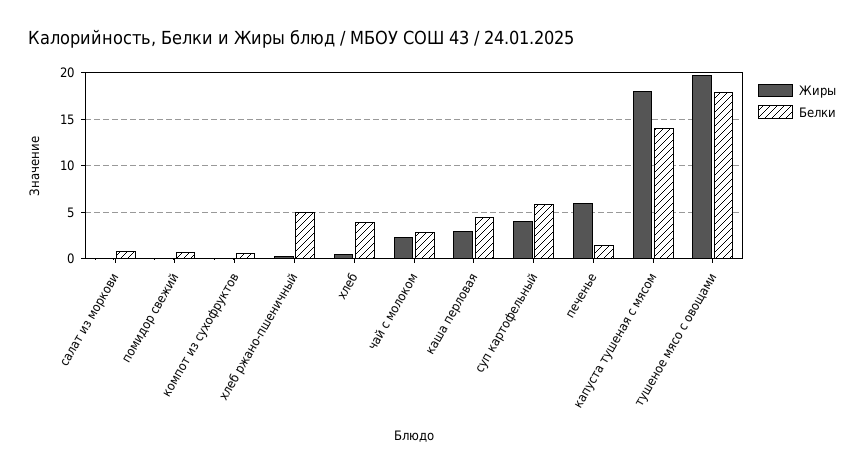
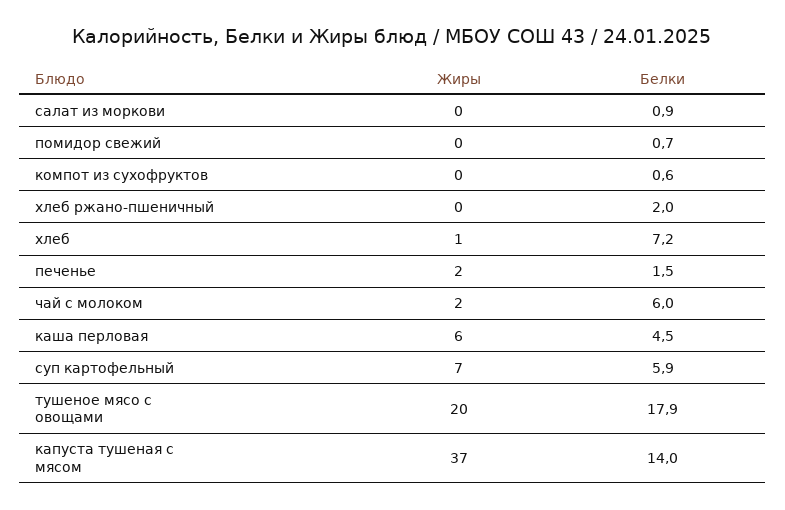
Белки, хлеб ржано-пшеничный: 5 -> 2
Белки, хлеб: 4 -> 7.2
Белки, чай с молоком: 3 -> 6
Жиры, каша перловая: 3 -> 6
Жиры, суп картофельный: 4 -> 7
Жиры, печенье: 6 -> 2
Жиры, капуста тушеная с мясом: 18 -> 37

